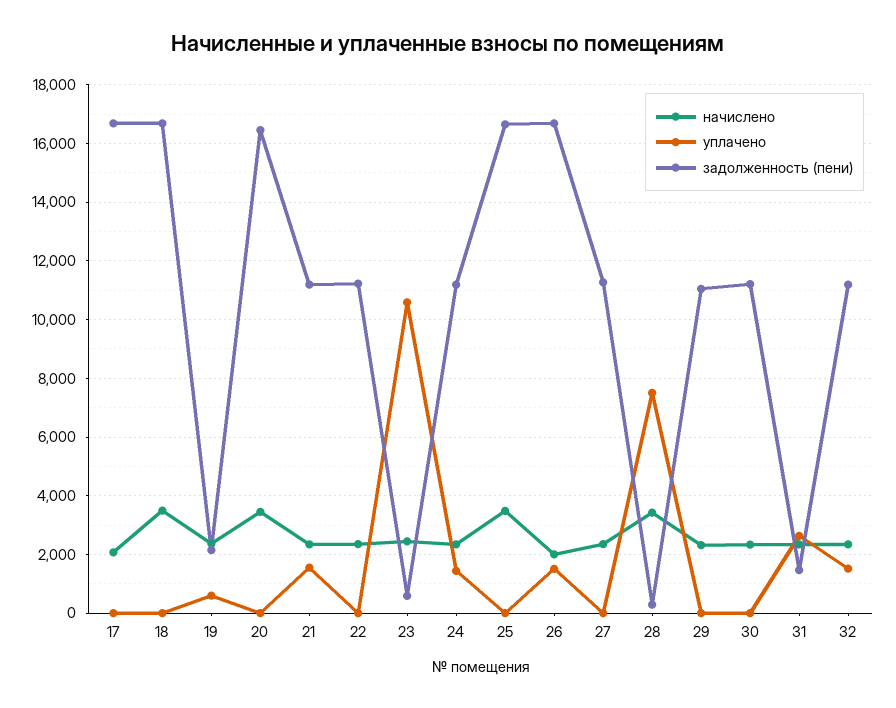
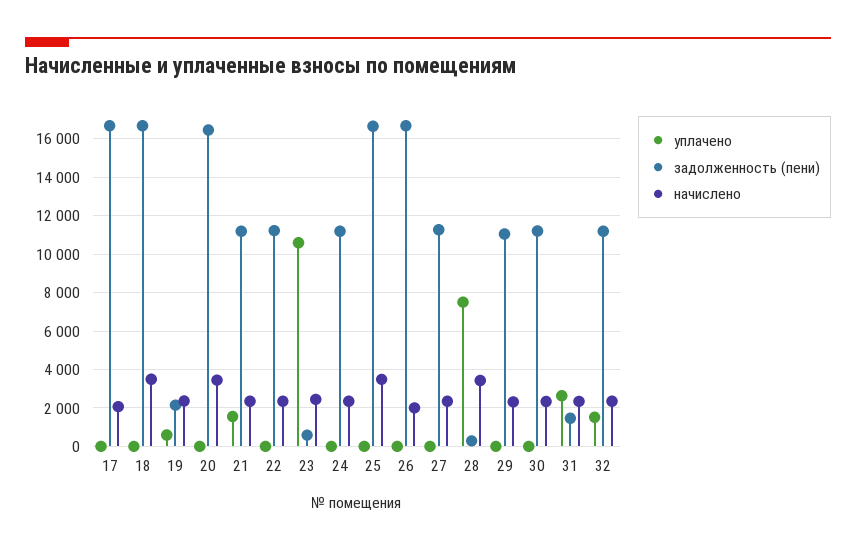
уплачено, 24: 1500 -> 0
уплачено, 26: 1500 -> 0

